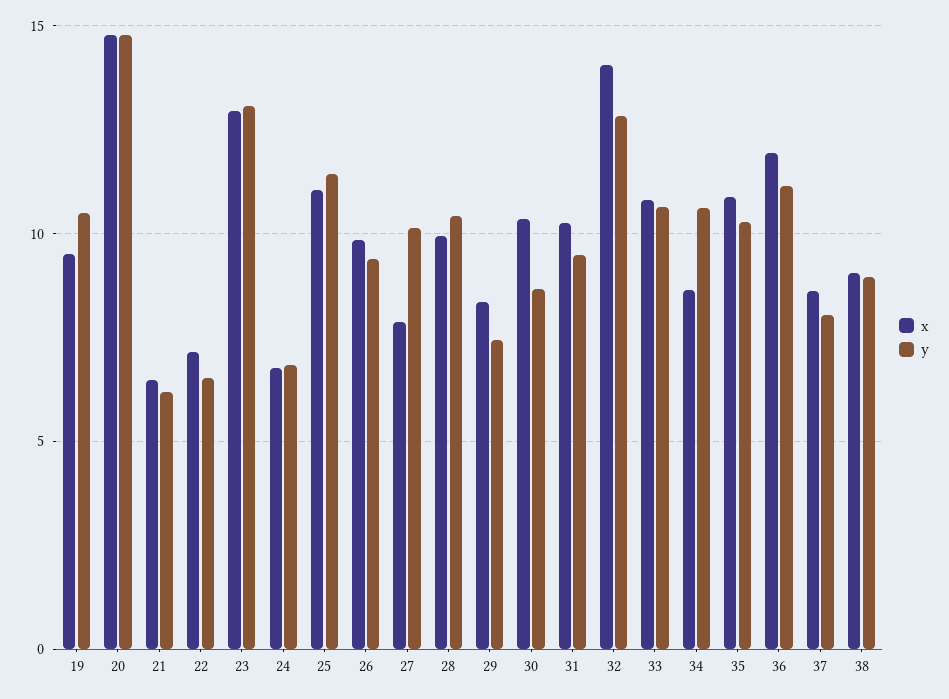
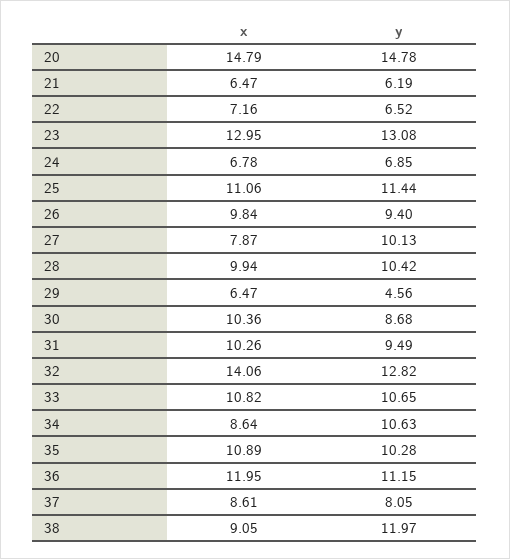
x, 19: 9.5 -> none
y, 19: 10.5 -> none
x, 29: 8.5 -> 6.47
y, 29: 7.5 -> 4.56
y, 38: 9 -> 11.97

